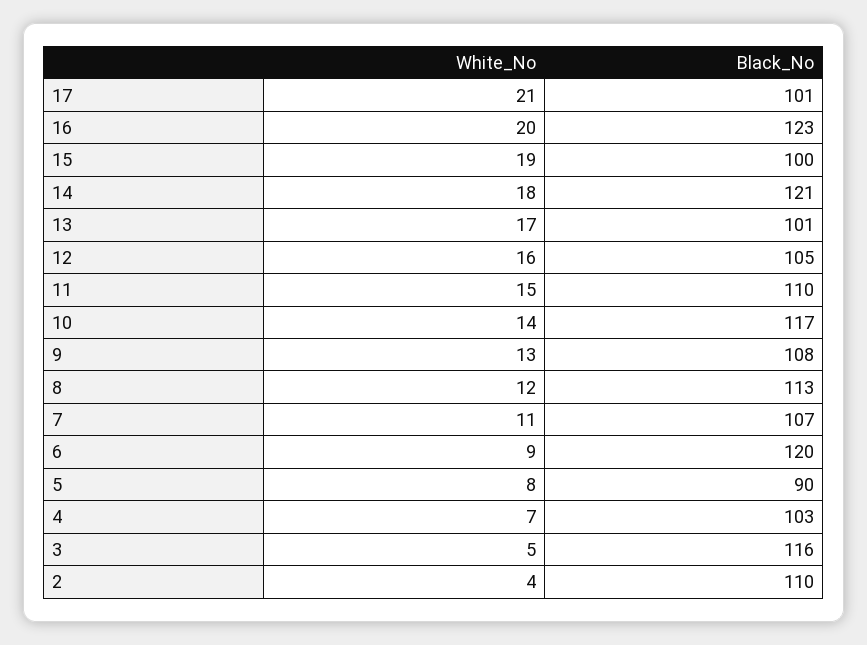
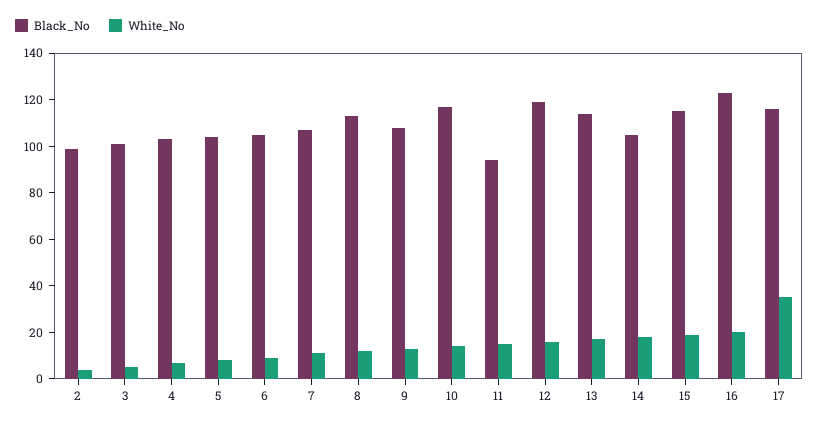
White_No, 17: 21 -> 35
Black_No, 17: 101 -> 115
Black_No, 15: 100 -> 115
Black_No, 14: 121 -> 105
Black_No, 13: 101 -> 115
Black_No, 12: 105 -> 120
Black_No, 11: 110 -> 95
Black_No, 6: 120 -> 105
Black_No, 5: 90 -> 105
Black_No, 3: 116 -> 100
Black_No, 2: 110 -> 100

